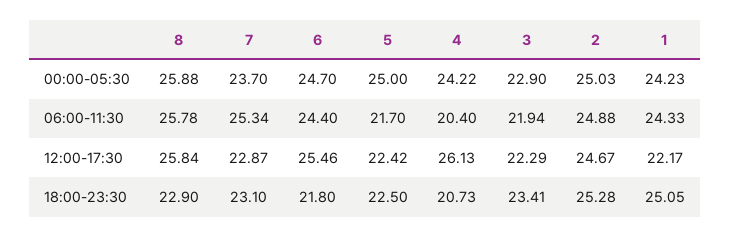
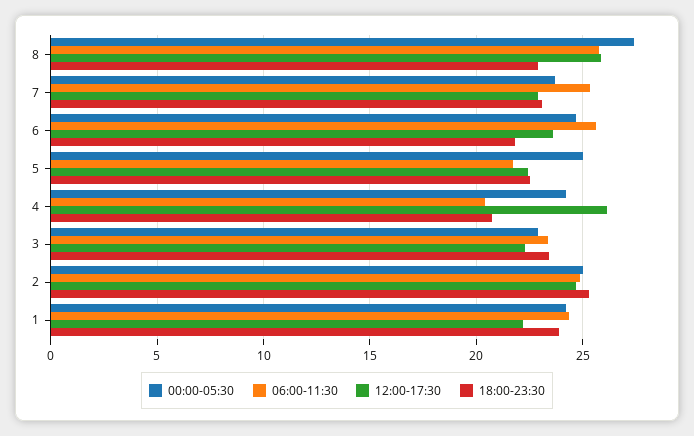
00:00-05:30, 8: 25.88 -> 27.5
06:00-11:30, 6: 24.4 -> 25.5
06:00-11:30, 3: 21.94 -> 23.5
12:00-17:30, 6: 25.46 -> 23.5
18:00-23:30, 1: 25.05 -> 24

